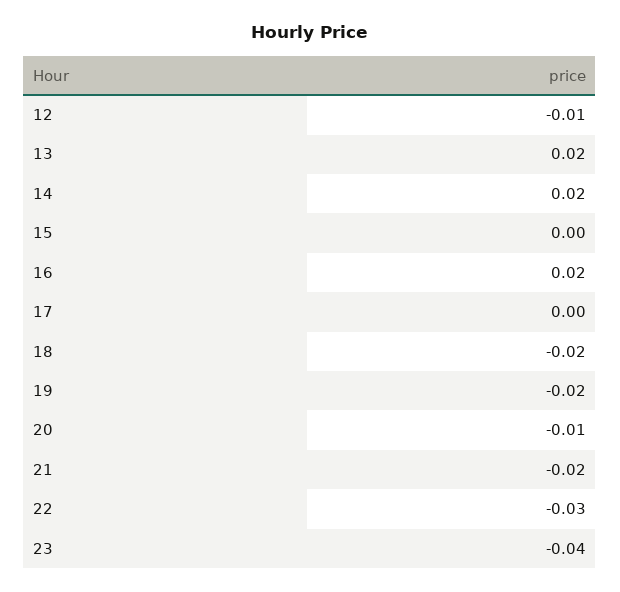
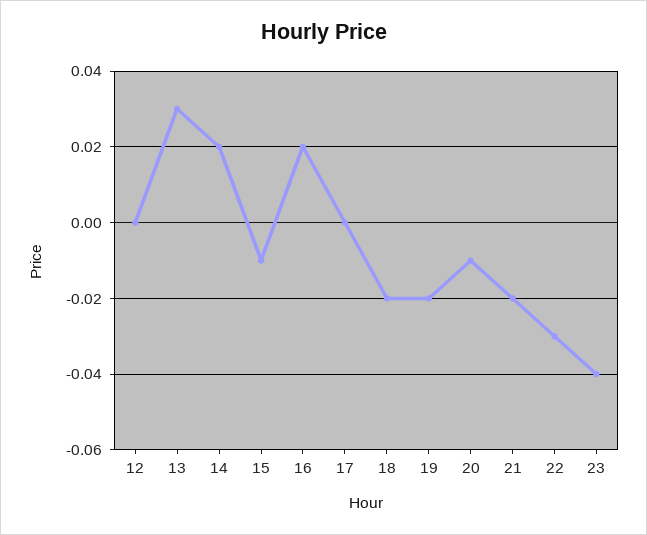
12: -0.01 -> 0
13: 0.02 -> 0.03
15: 0 -> -0.01

